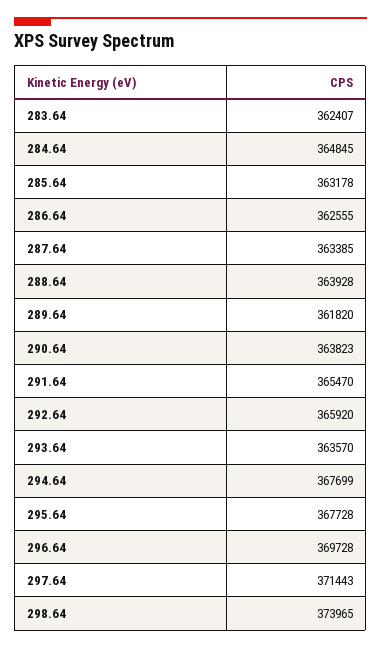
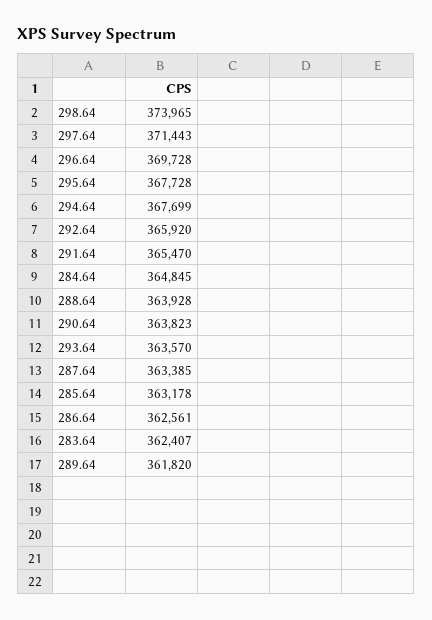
286.64: 362555 -> 362561

